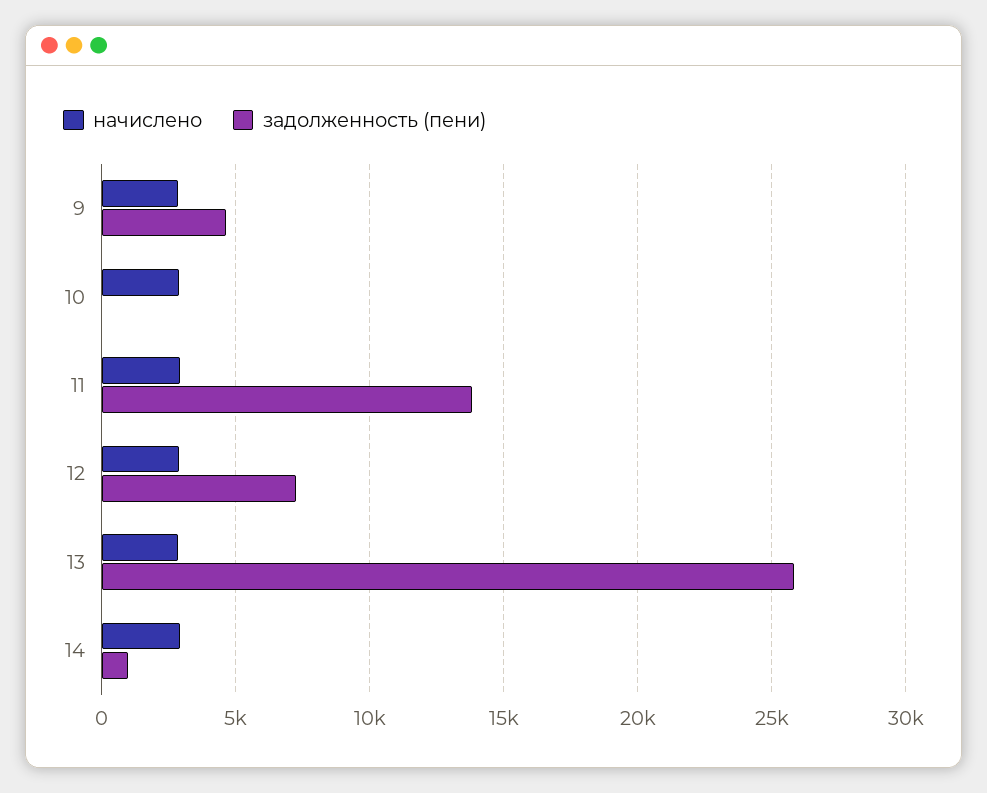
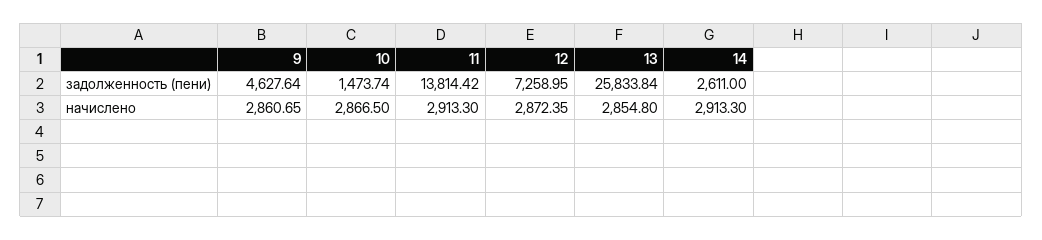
задолженность (пени), 10: 0 -> 1473.74
задолженность (пени), 14: 1000 -> 2611

